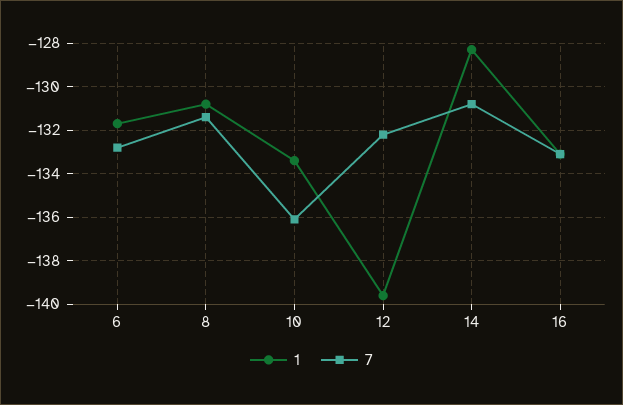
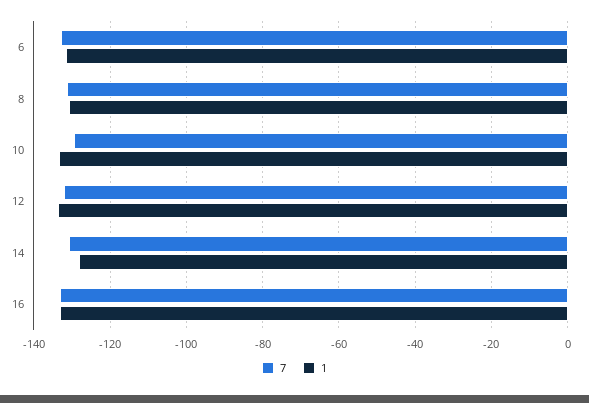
7, 10: -136 -> -130
1, 12: -139.5 -> -134

